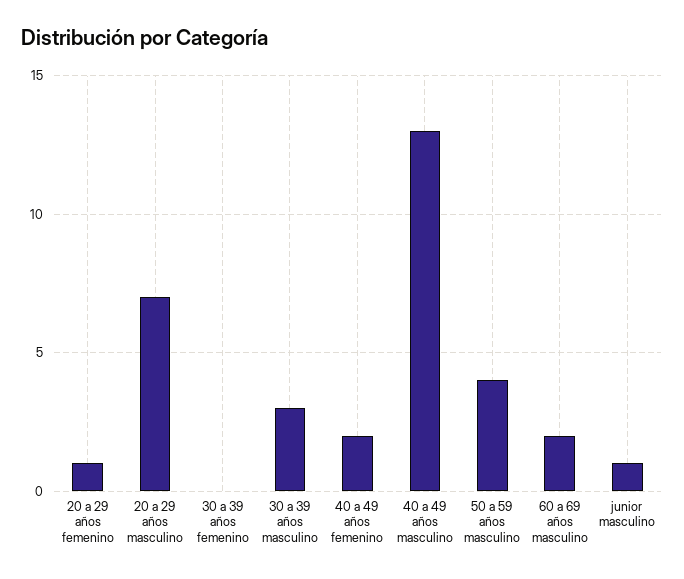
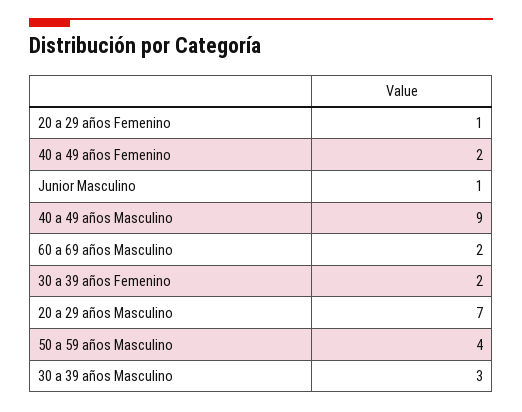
30 a 39 años femenino: 0 -> 2
40 a 49 años masculino: 13 -> 9

